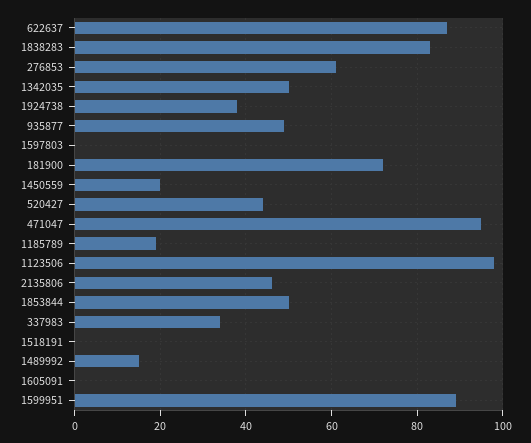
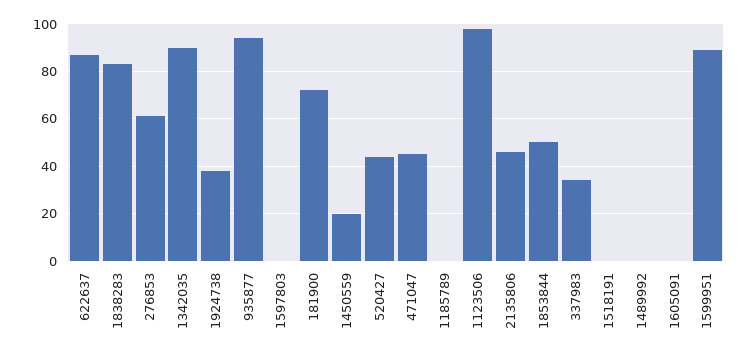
1342035: 50 -> 90
935877: 50 -> 95
471047: 95 -> 45
1185789: 20 -> 0
1489992: 15 -> 0

